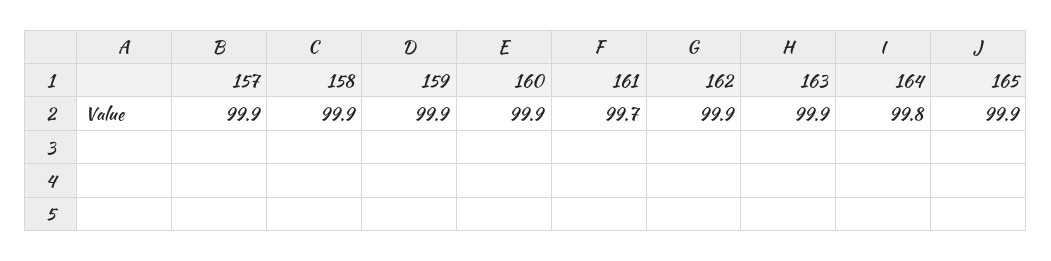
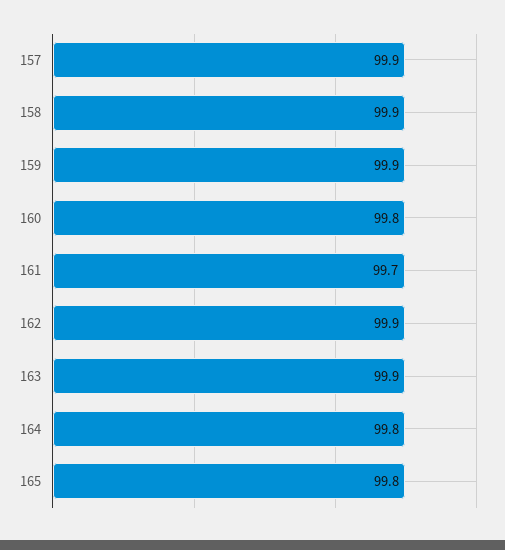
160: 99.9 -> 99.8
165: 99.9 -> 99.8

